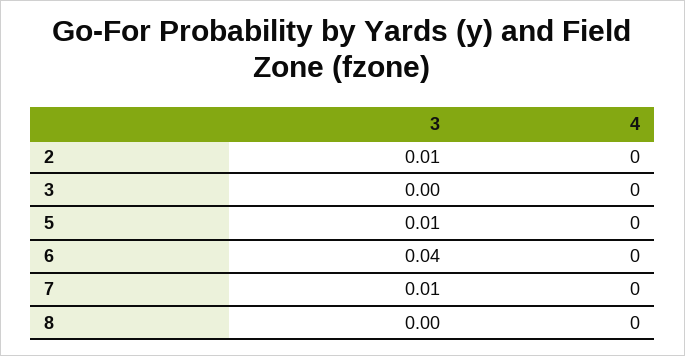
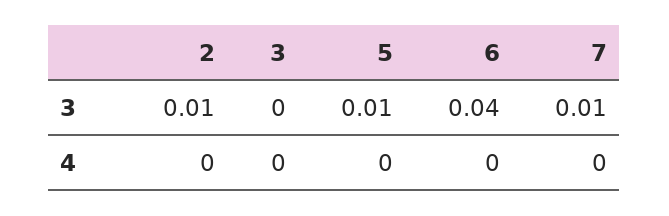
3, 8: 0 -> none
4, 8: 0 -> none

